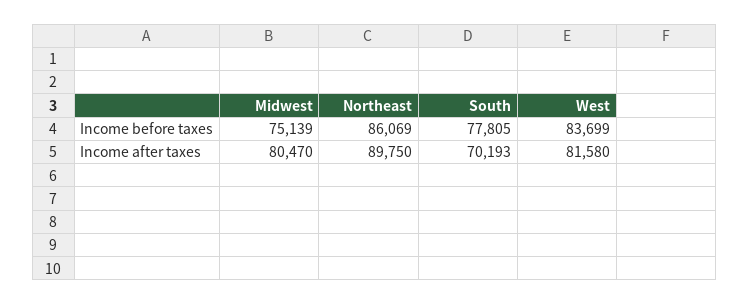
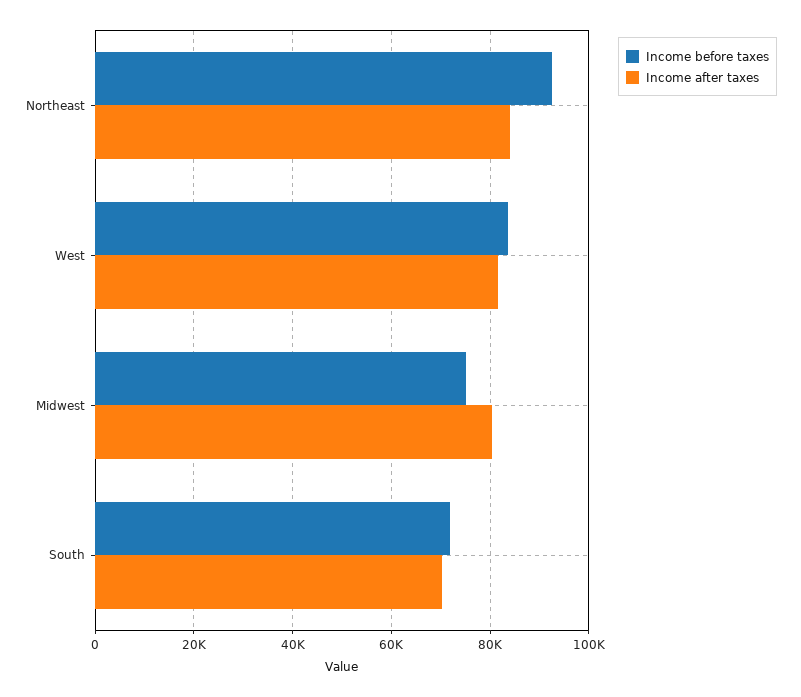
Income before taxes, Northeast: 86069 -> 92000
Income before taxes, South: 77805 -> 72000
Income after taxes, Northeast: 89750 -> 84000

